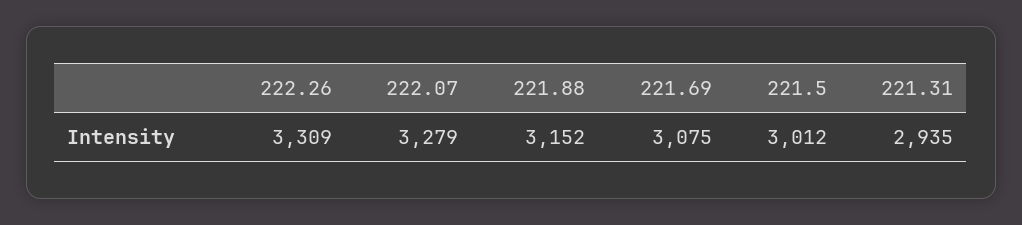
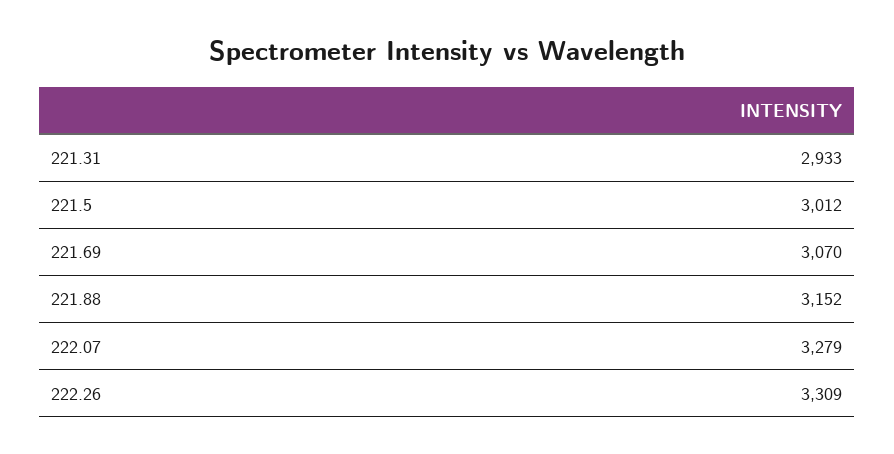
221.69: 3075 -> 3070
221.31: 2935 -> 2933

